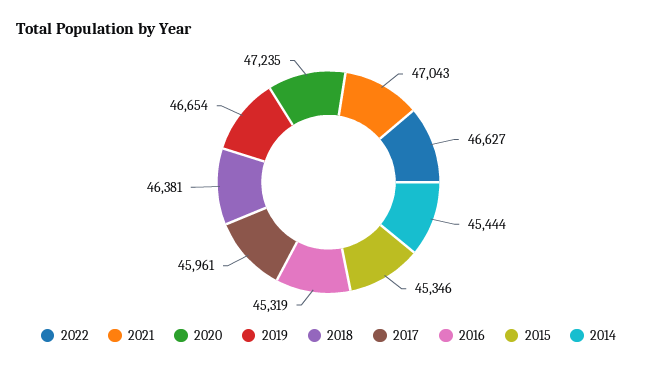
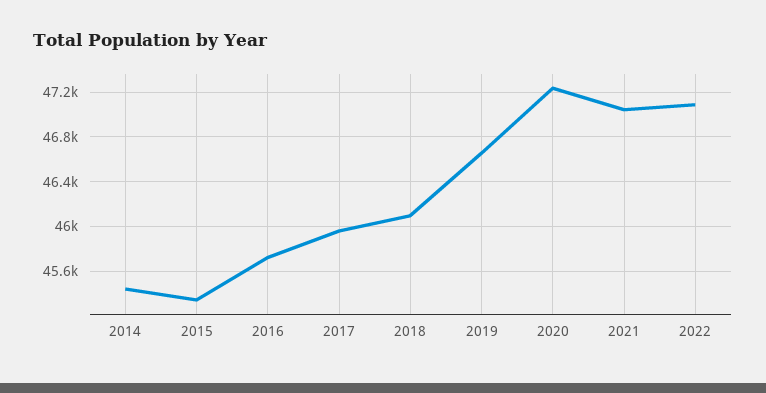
2022: 46627 -> 47100
2018: 46381 -> 46100
2016: 45319 -> 45700

